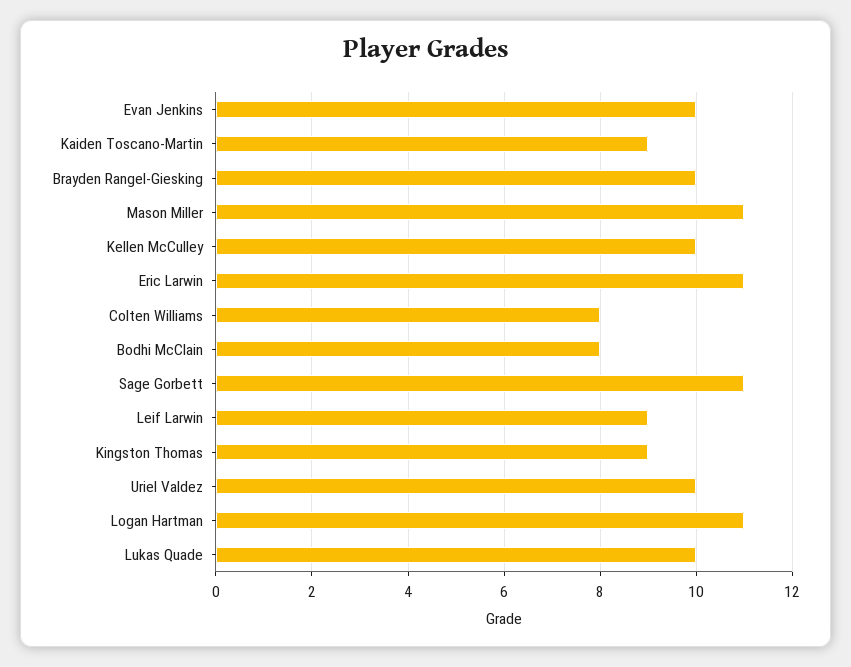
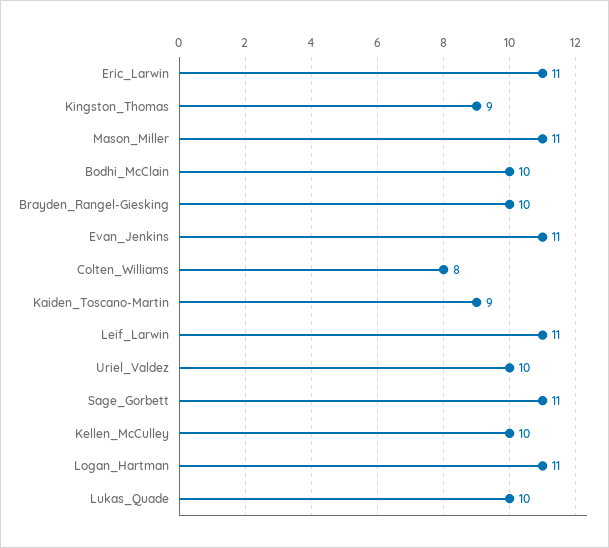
Evan Jenkins: 10 -> 11
Bodhi McClain: 8 -> 10
Leif Larwin: 9 -> 11

